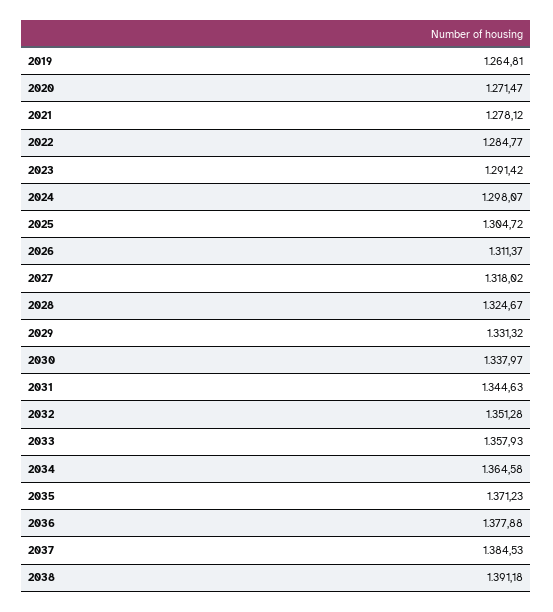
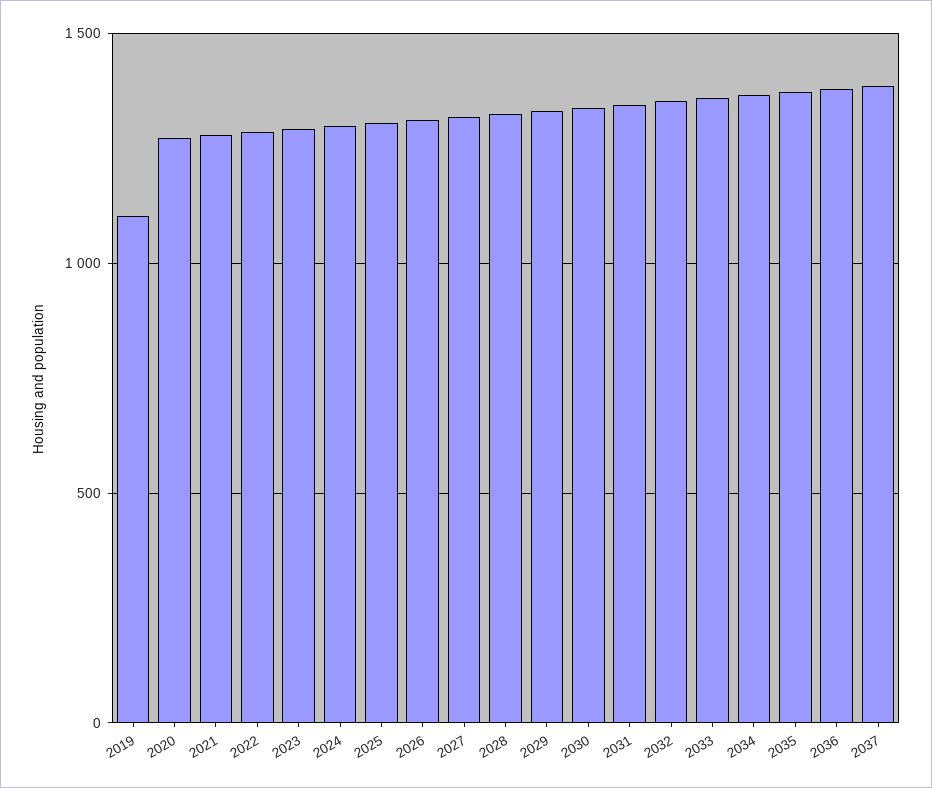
2019: 1264.81 -> 1100
2038: 1391.18 -> none

